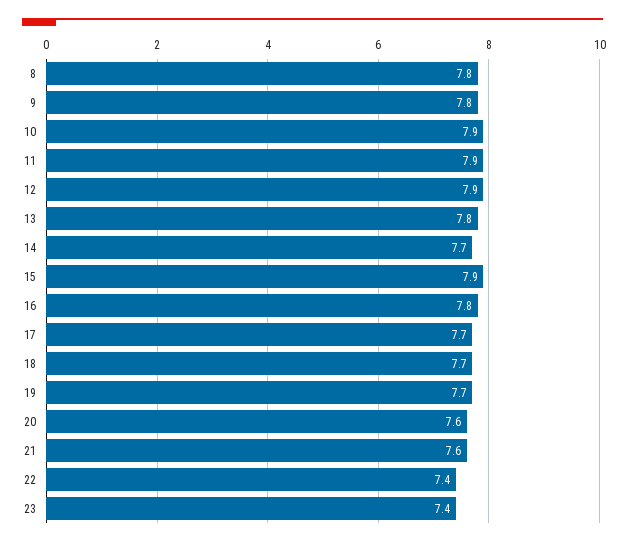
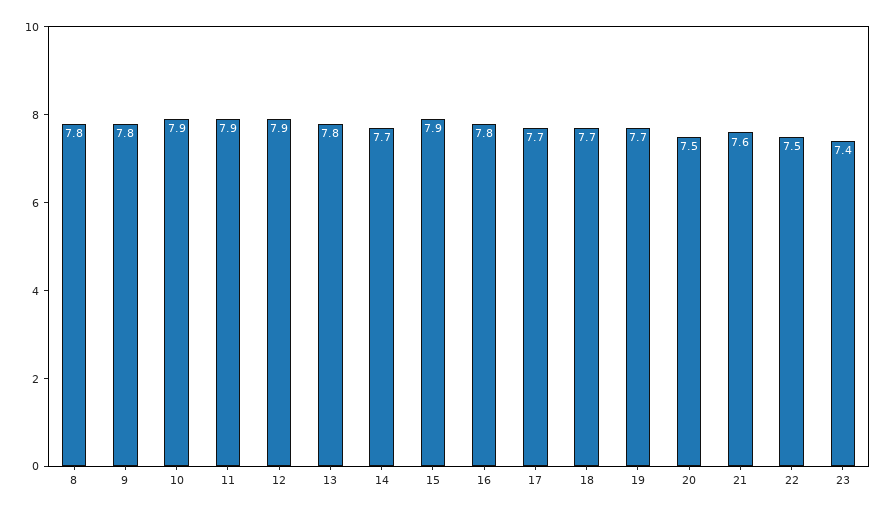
20: 7.6 -> 7.5
22: 7.4 -> 7.5

